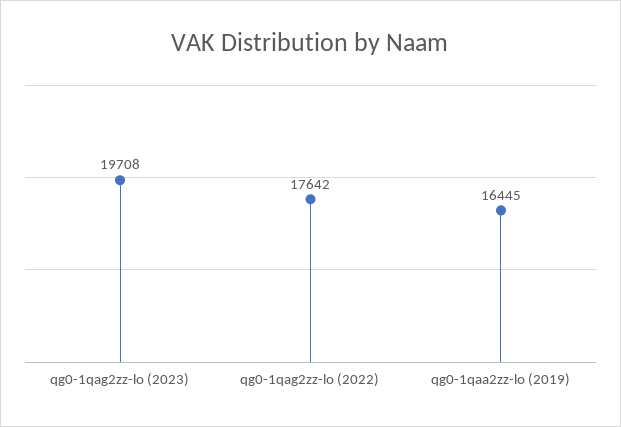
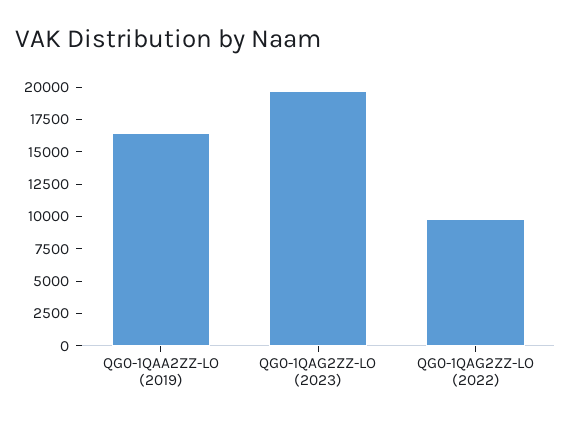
qg0-1qag2zz-lo (2022): 17642 -> 10000

